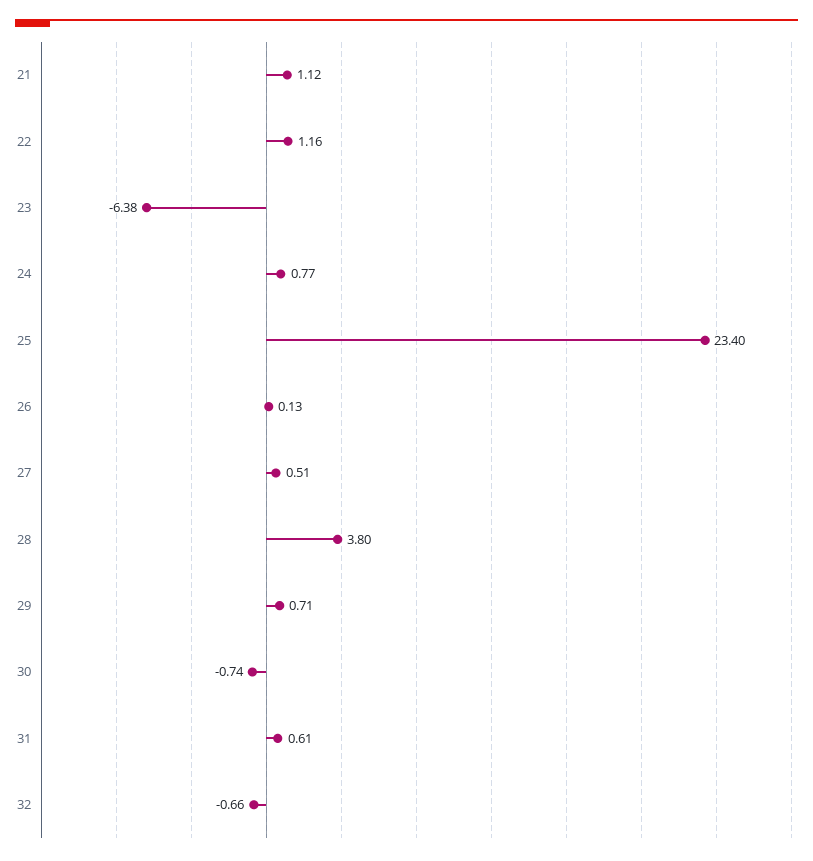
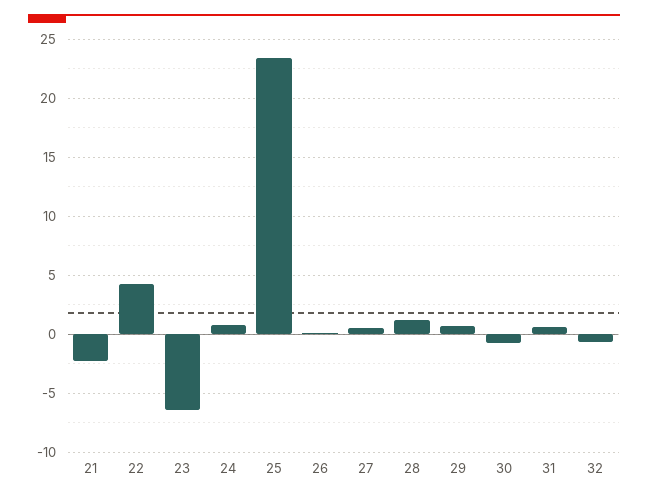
21: 1.12 -> -2
22: 1.16 -> 4
28: 3.8 -> 1

